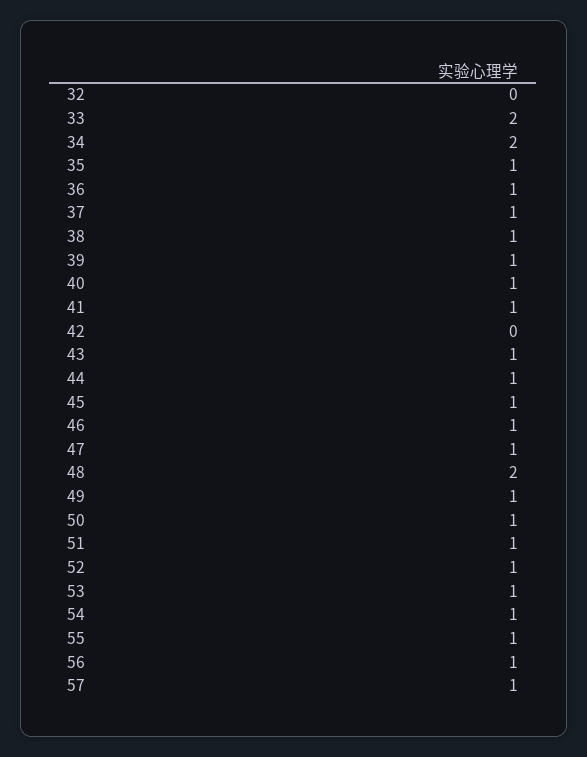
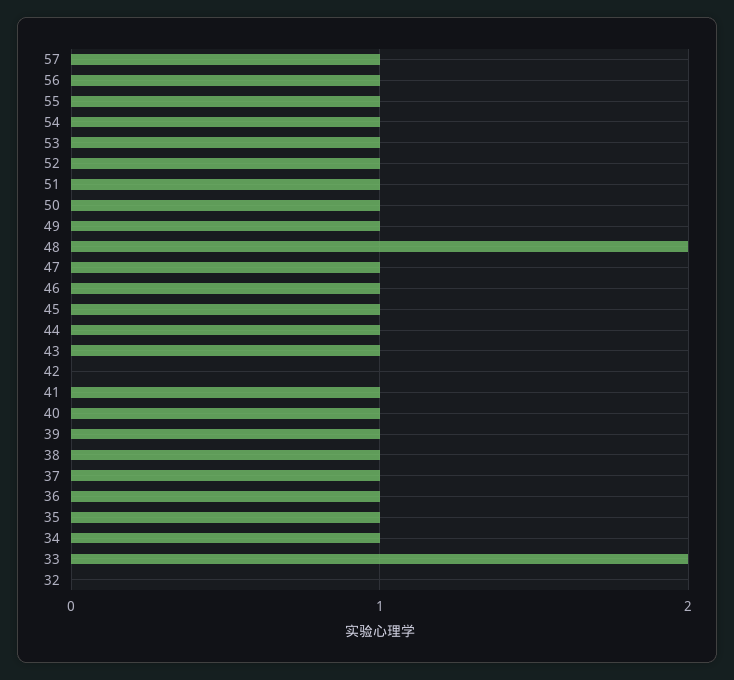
34: 2 -> 1

